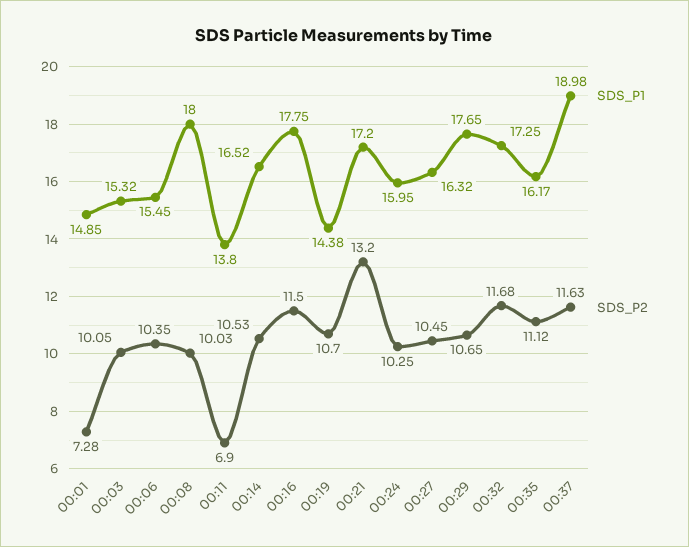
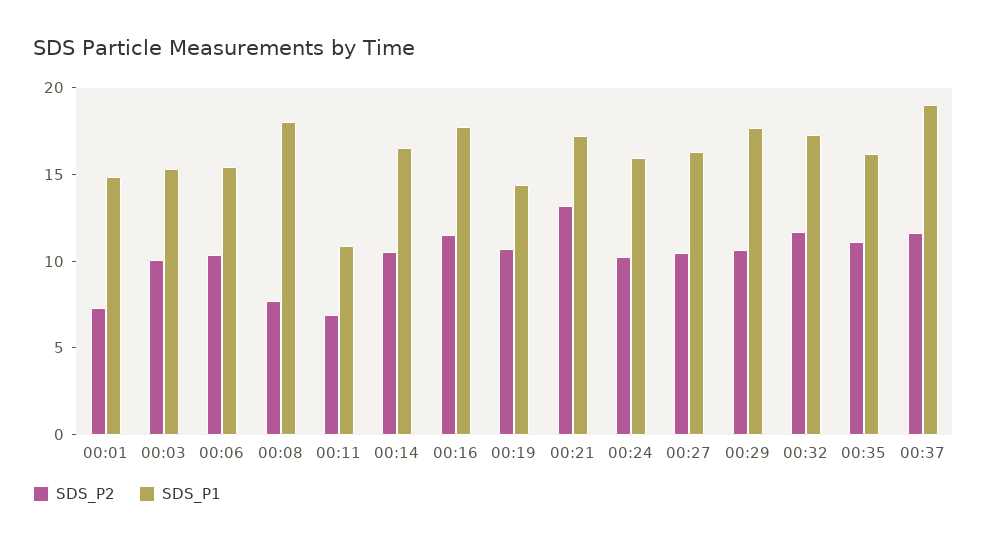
SDS_P2, 00:08: 10.03 -> 8
SDS_P1, 00:11: 13.8 -> 11

